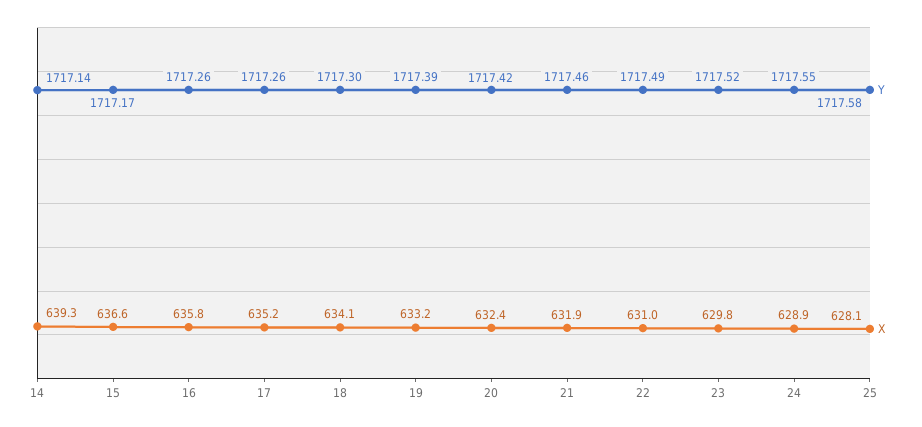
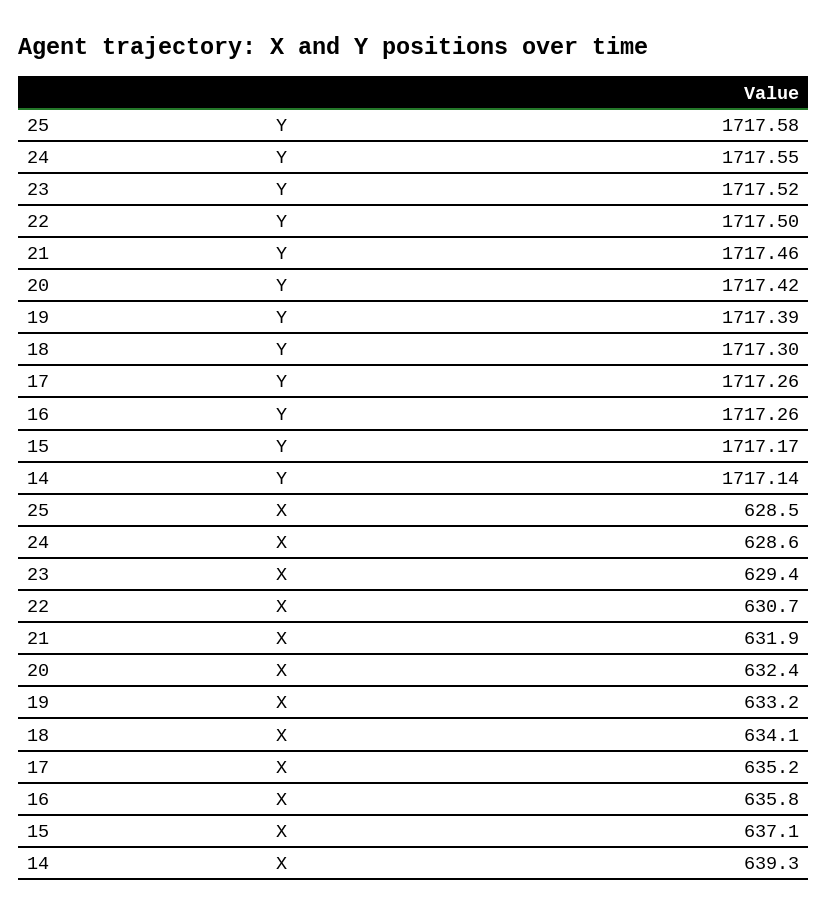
X, 15: 636.6 -> 637.1
Y, 22: 1717.49 -> 1717.5
X, 22: 631 -> 630.7
X, 23: 629.8 -> 629.4
X, 24: 628.9 -> 628.6
X, 25: 628.1 -> 628.5

